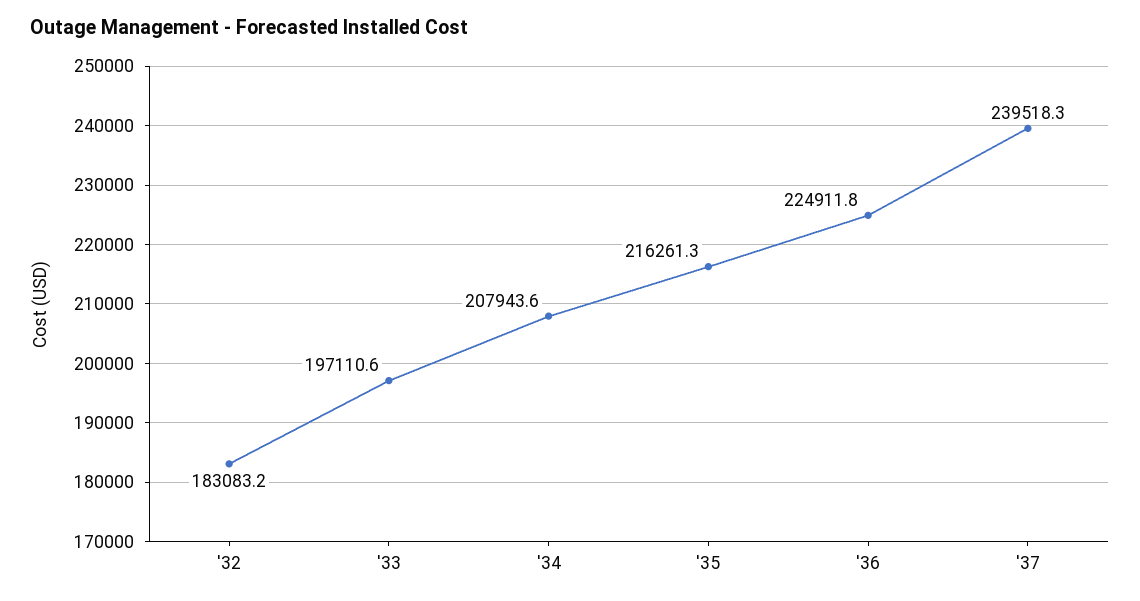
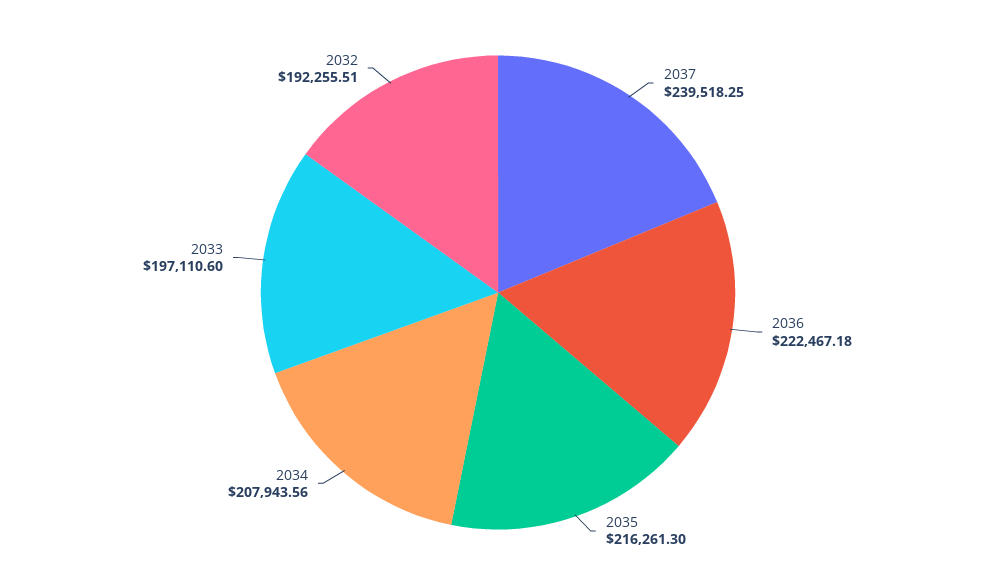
'32: 183083.2 -> 192255.51
'36: 224911.8 -> 222467.18

